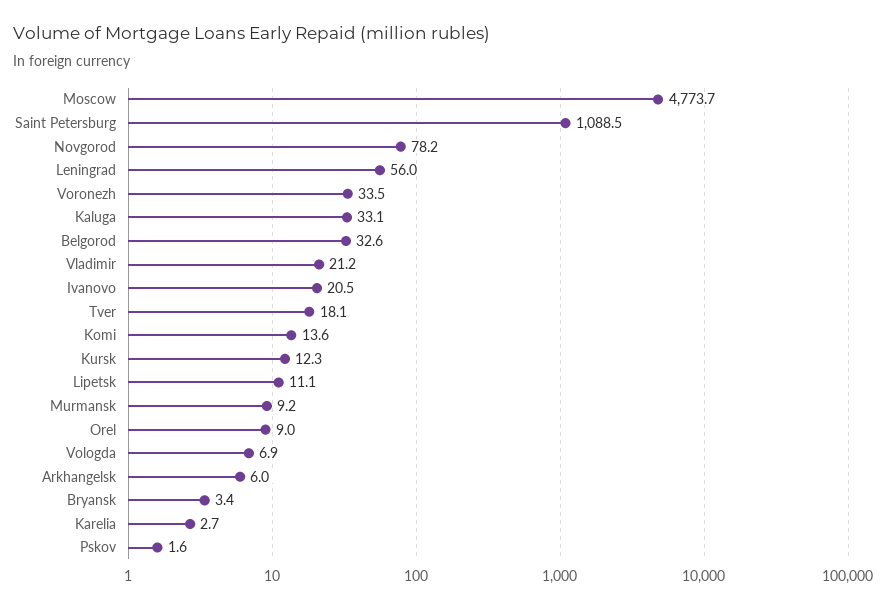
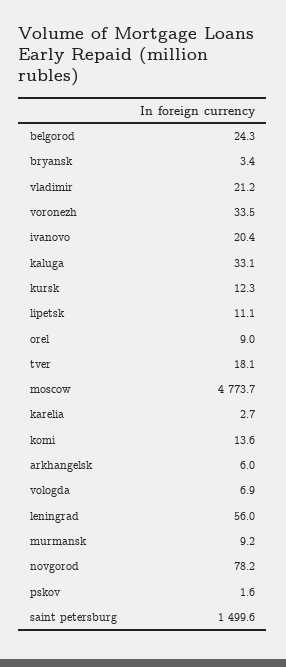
Saint Petersburg: 1088.5 -> 1499.6
Belgorod: 32.6 -> 24.3
Ivanovo: 20.5 -> 20.4

